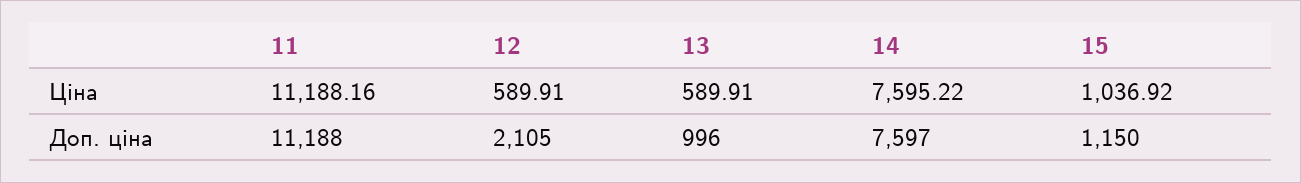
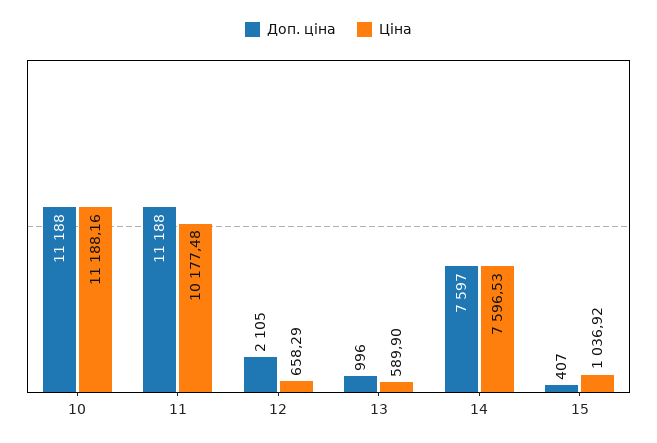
Ціна, 11: 11188.16 -> 10177.48
Ціна, 12: 589.91 -> 658.29
Ціна, 13: 589.91 -> 589.9
Ціна, 14: 7595.22 -> 7596.53
Доп. ціна, 15: 1150 -> 407
Доп. ціна, 10: none -> 11188
Ціна, 10: none -> 11188.16

